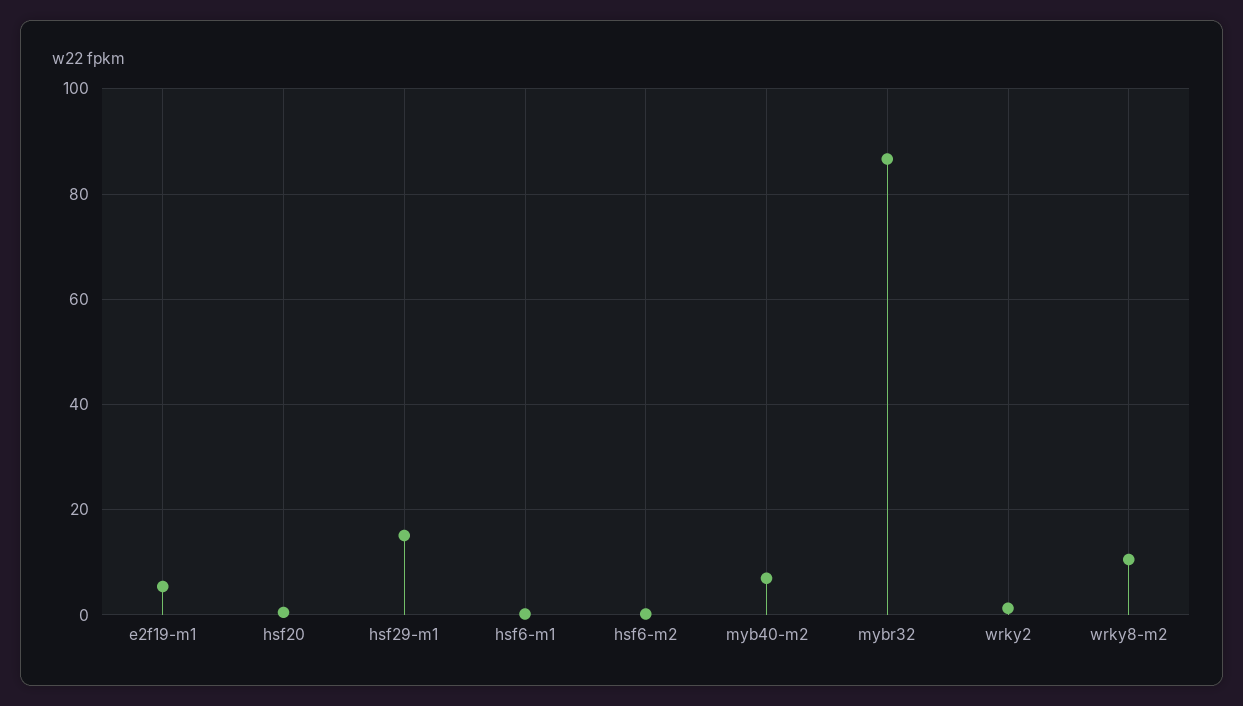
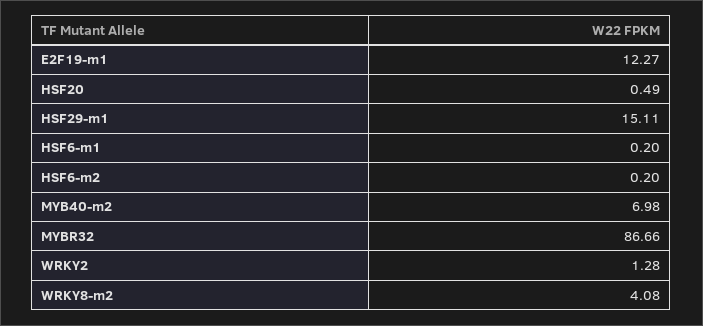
e2f19-m1: 6 -> 12.27
wrky8-m2: 10 -> 4.08

